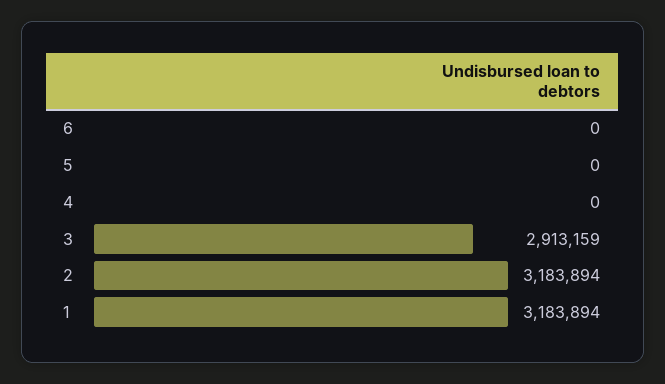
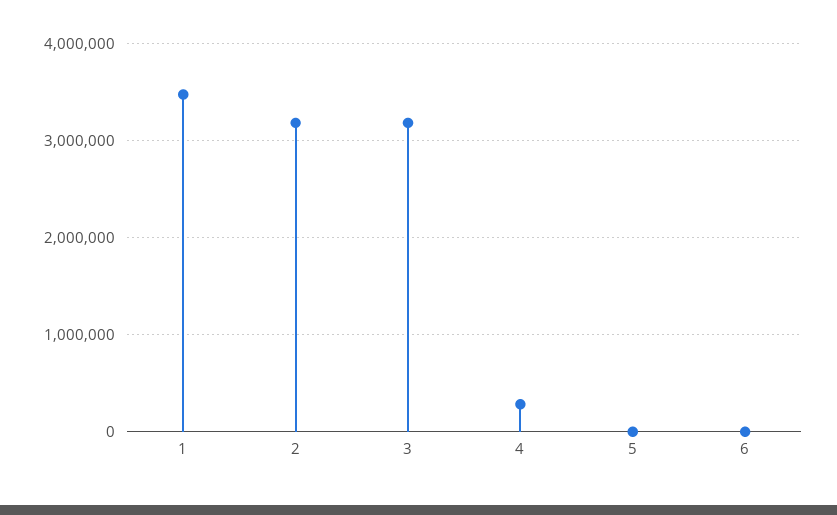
4: 0 -> 300000
3: 2913159 -> 3200000
1: 3183894 -> 3500000

